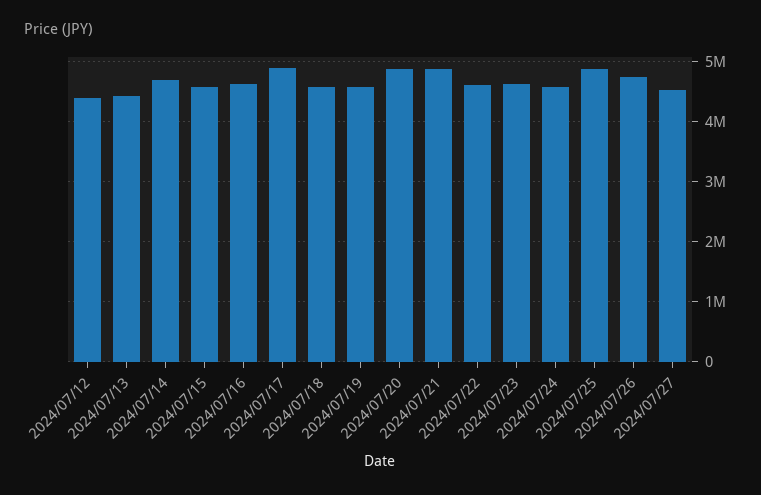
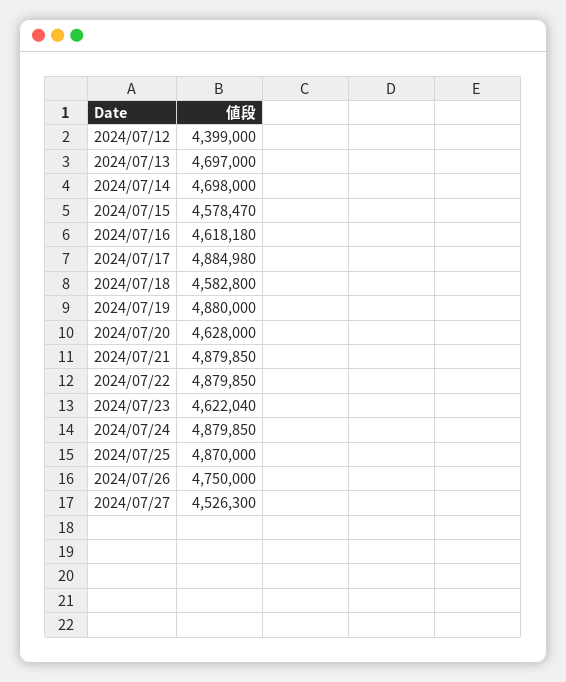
2024/07/13: 4400000 -> 4697000
2024/07/19: 4600000 -> 4880000
2024/07/20: 4900000 -> 4628000
2024/07/22: 4600000 -> 4879850
2024/07/24: 4600000 -> 4879850

